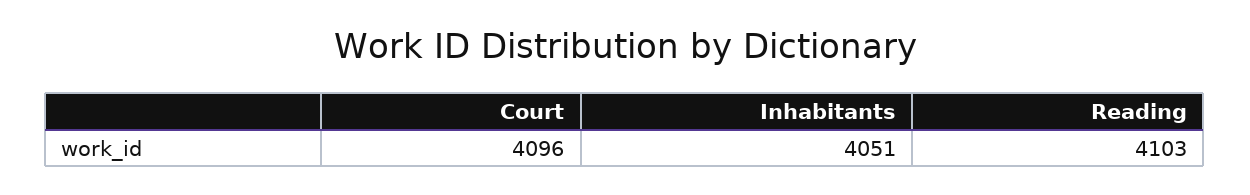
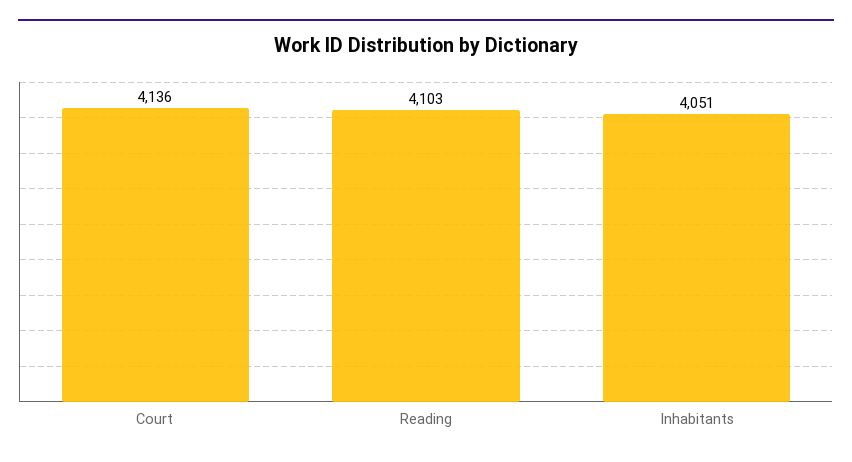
Court: 4096 -> 4136

